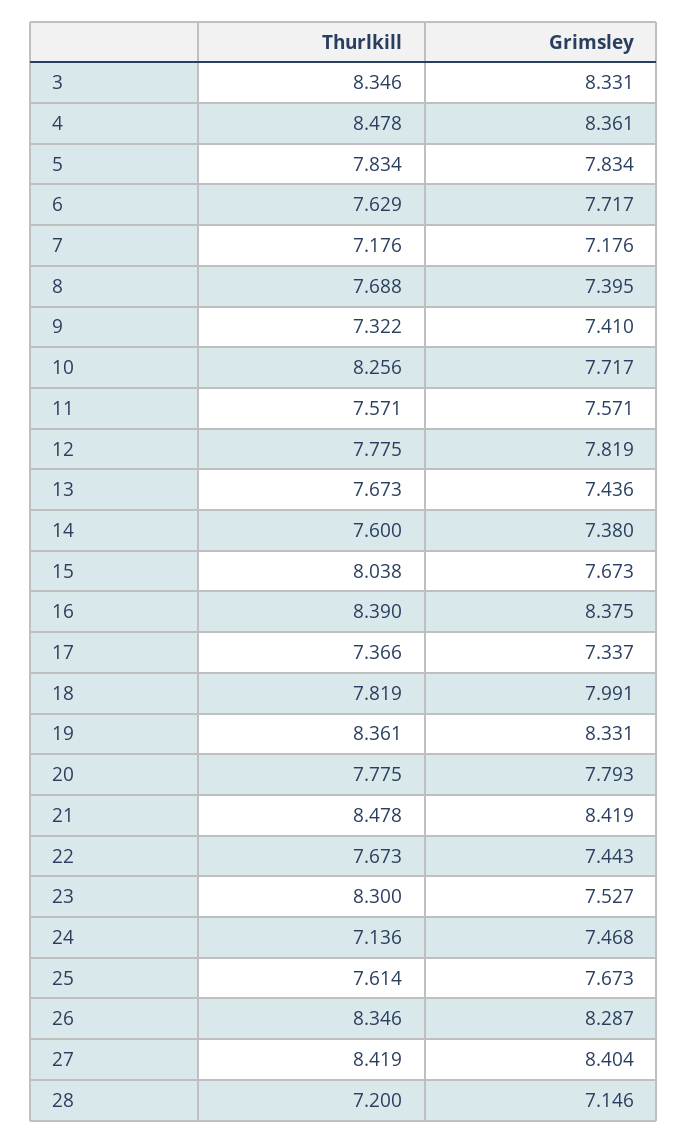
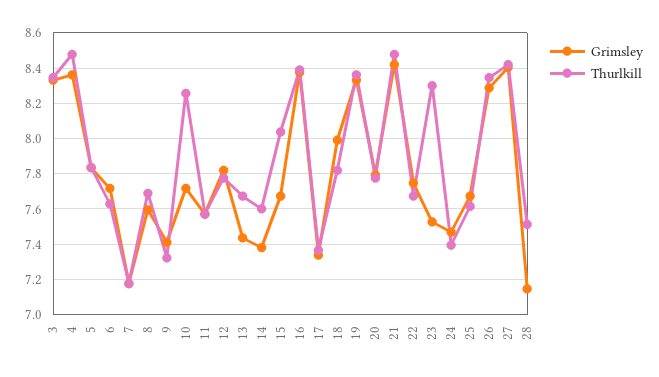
Grimsley, 8: 7.395 -> 7.6
Grimsley, 22: 7.443 -> 7.75
Thurlkill, 24: 7.136 -> 7.4
Thurlkill, 28: 7.2 -> 7.5

